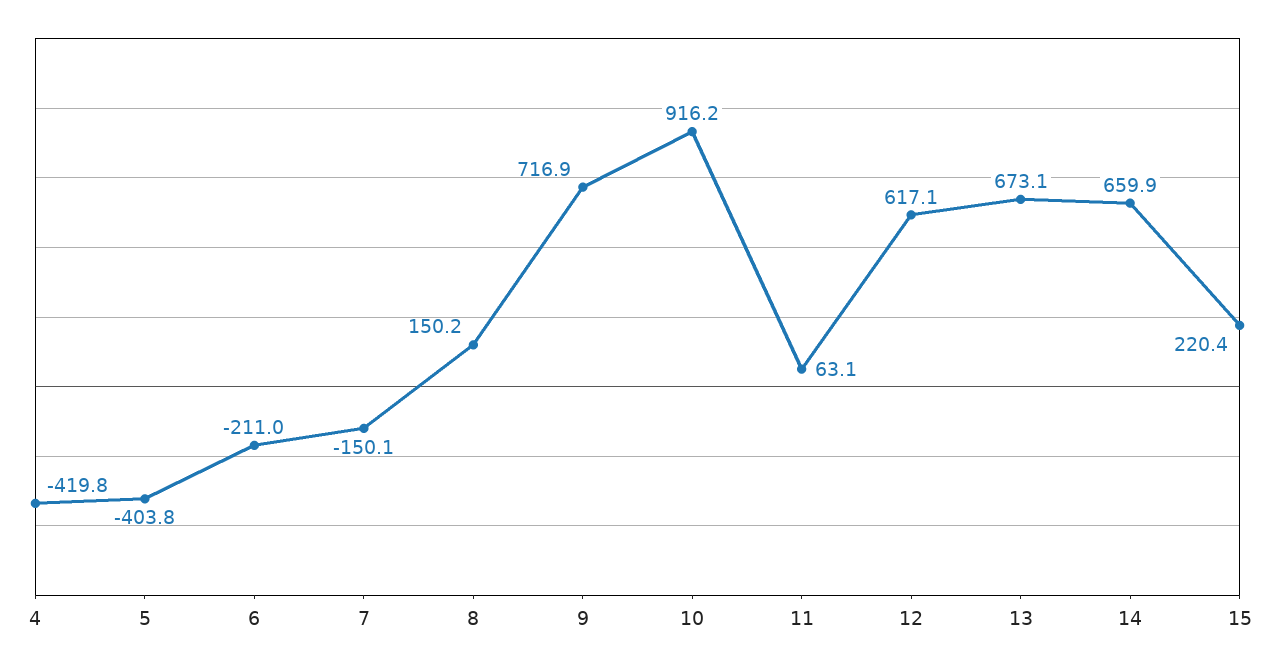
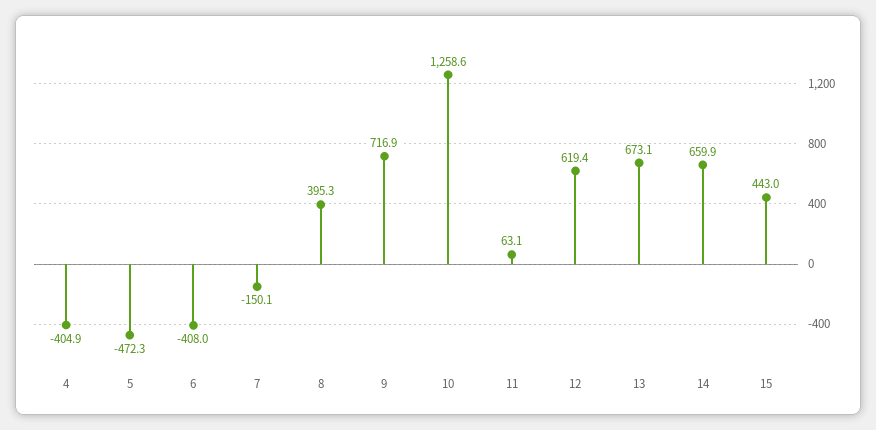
4: -419.8 -> -404.9
5: -403.8 -> -472.3
6: -211 -> -408
8: 150.2 -> 395.3
10: 916.2 -> 1258.6
12: 617.1 -> 619.4
15: 220.4 -> 443

